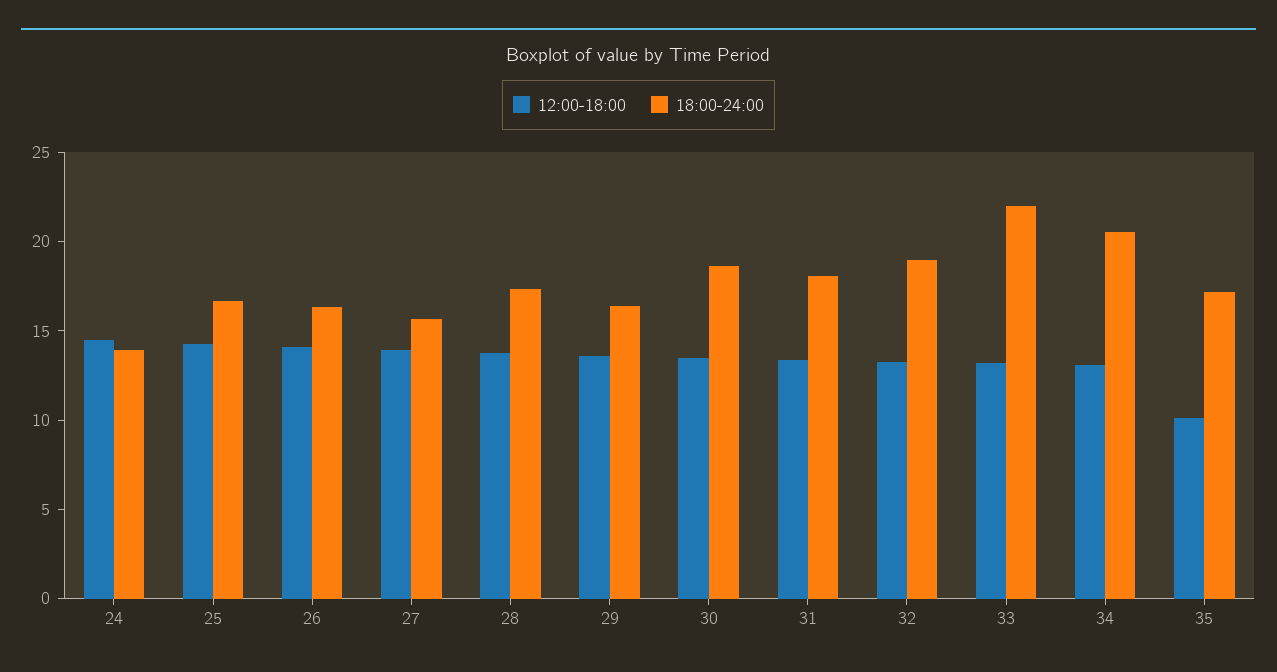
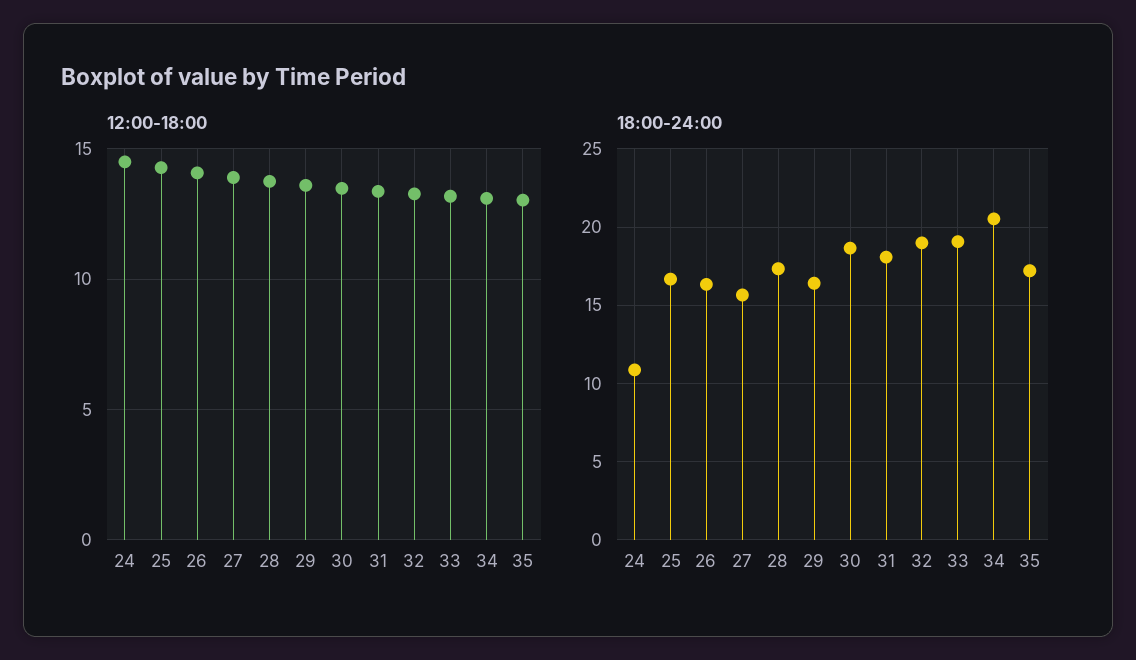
18:00-24:00, 24: 14 -> 11
18:00-24:00, 33: 22 -> 19
12:00-18:00, 35: 10 -> 13

